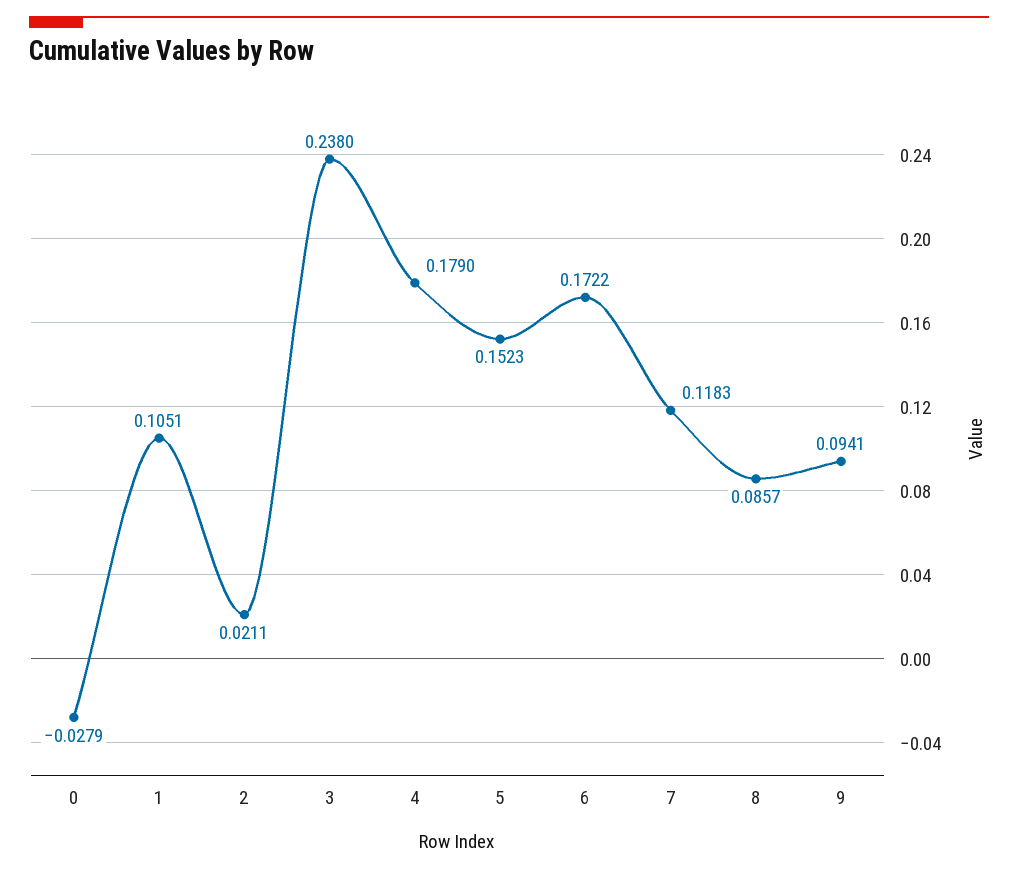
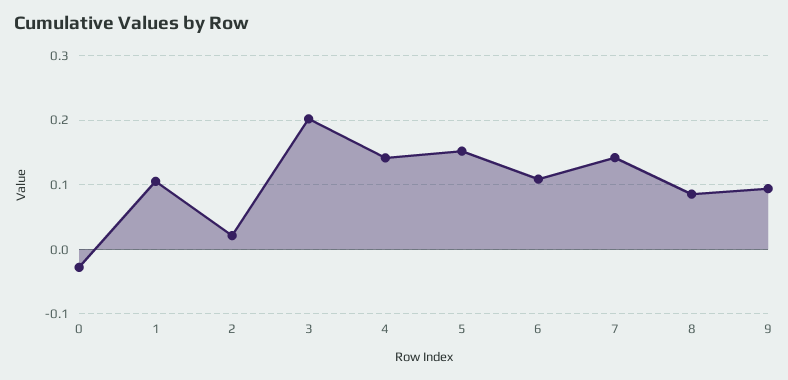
3: 0.238 -> 0.2
4: 0.179 -> 0.14
6: 0.1722 -> 0.11
7: 0.1183 -> 0.14

